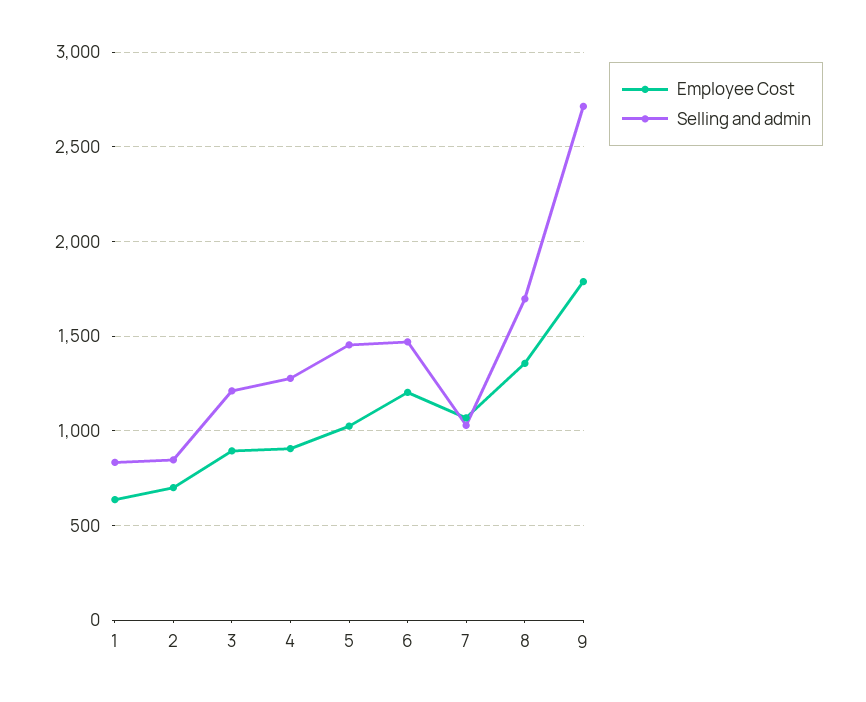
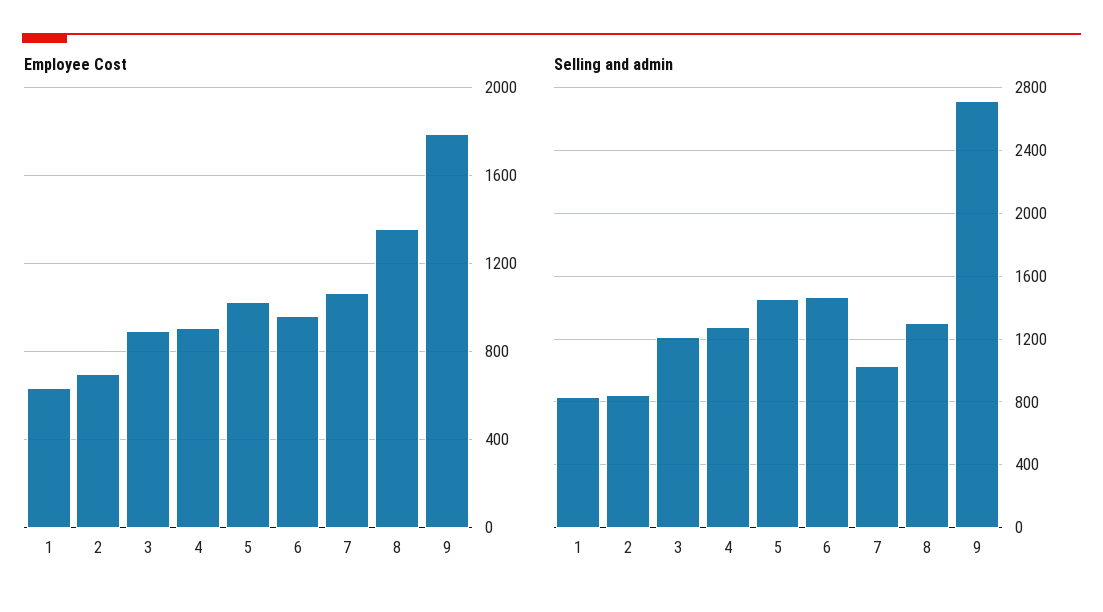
Employee Cost, 6: 1200 -> 950
Selling and admin, 8: 1700 -> 1300

